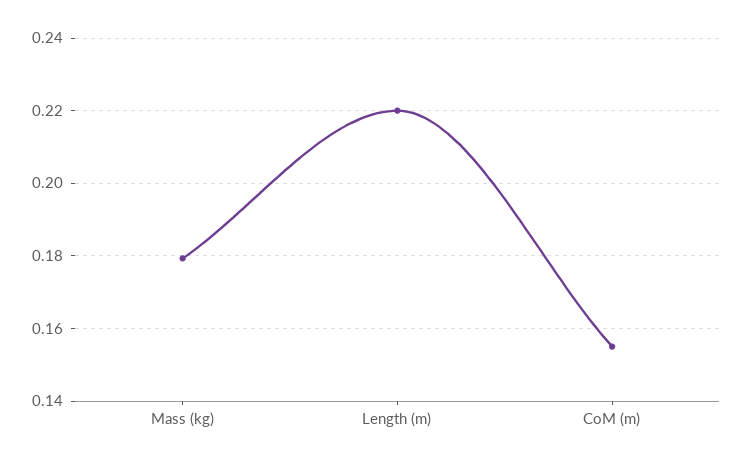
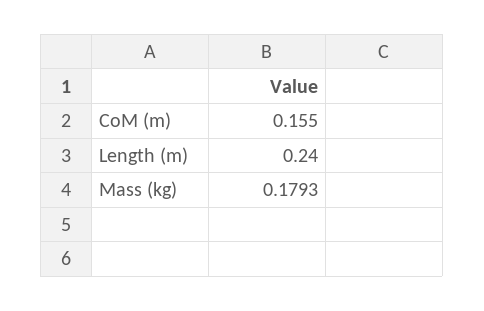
Length (m): 0.22 -> 0.24

